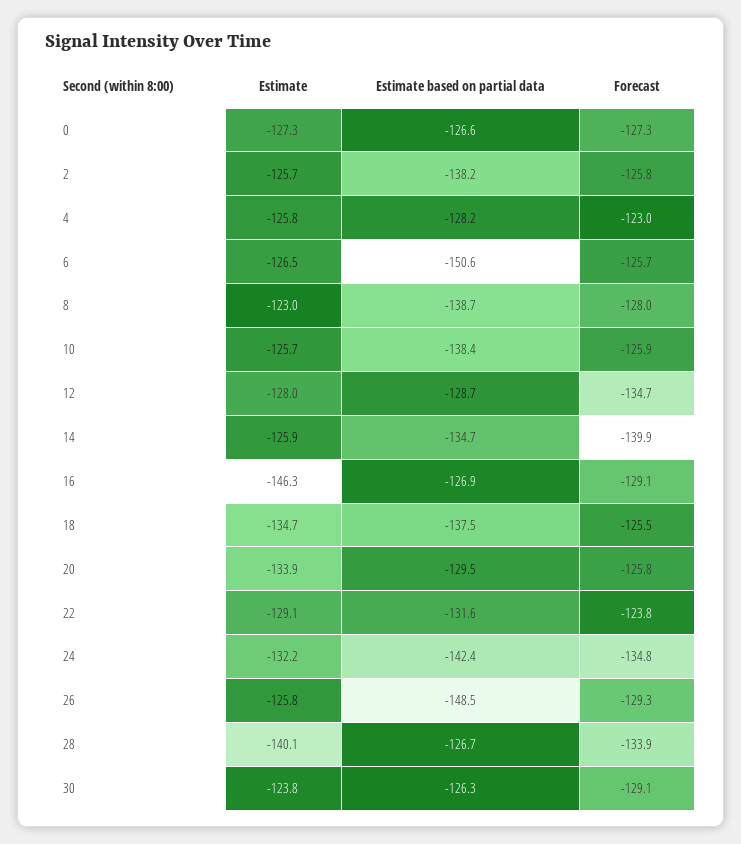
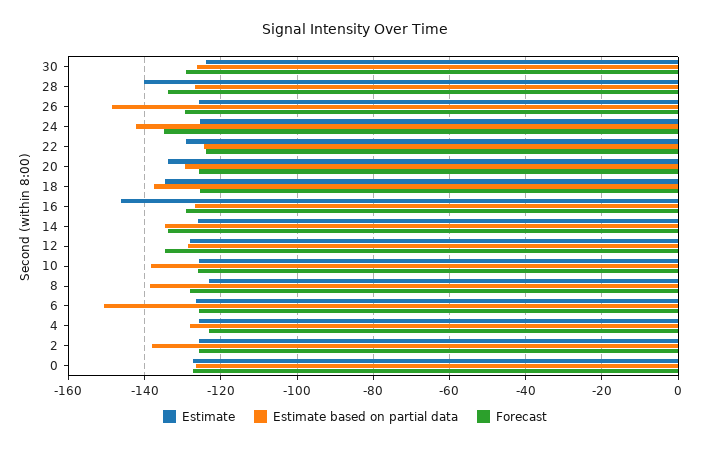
Forecast, 14: -139.9 -> -134
Estimate based on partial data, 22: -131.6 -> -124
Estimate, 24: -132.2 -> -126

